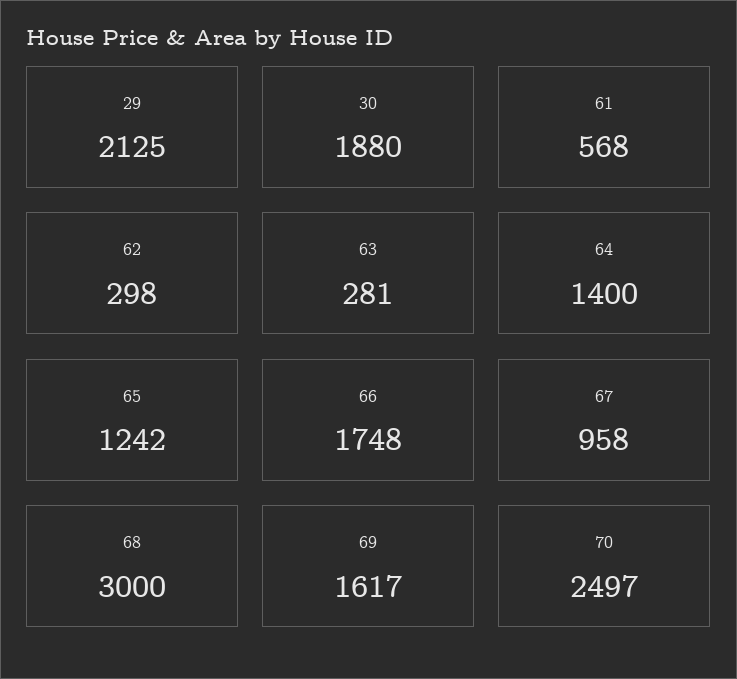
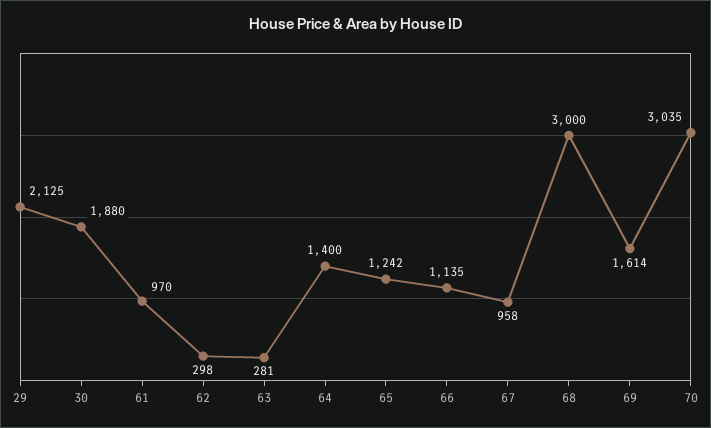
61: 568 -> 970
66: 1748 -> 1135
69: 1617 -> 1614
70: 2497 -> 3035

